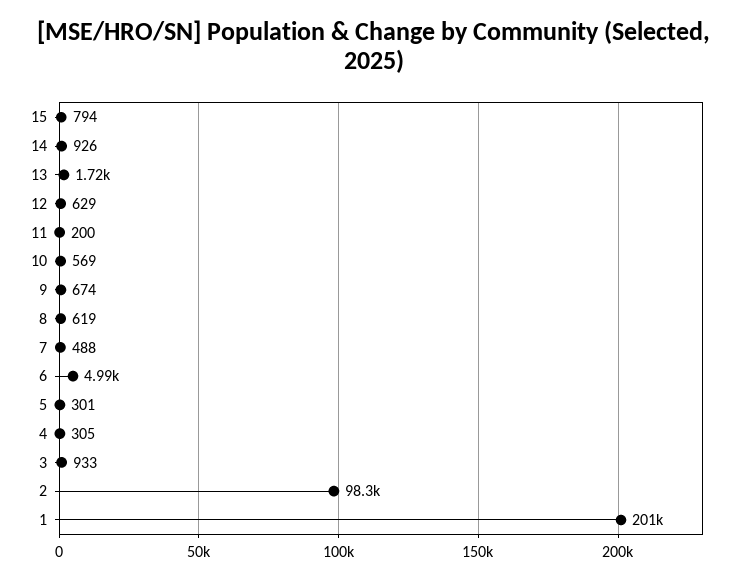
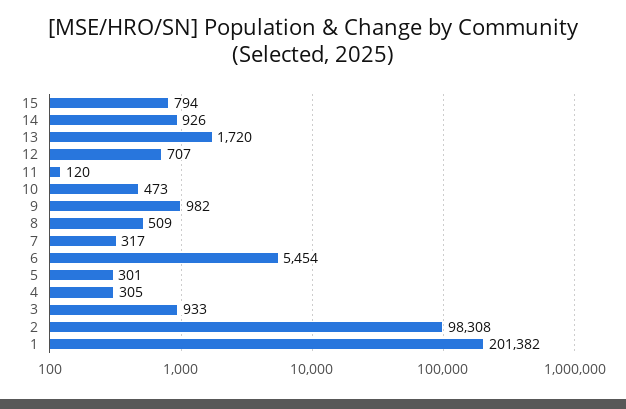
12: 629 -> 707
11: 200 -> 120
10: 569 -> 473
9: 674 -> 982
8: 619 -> 509
7: 488 -> 317
6: 4990 -> 5454

